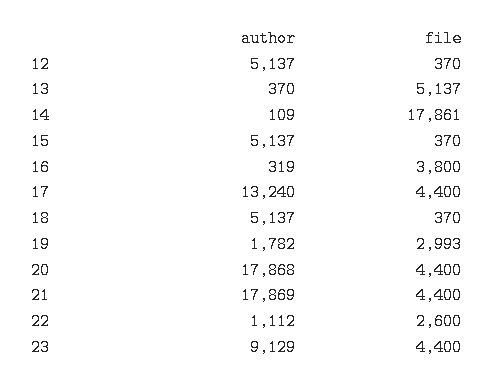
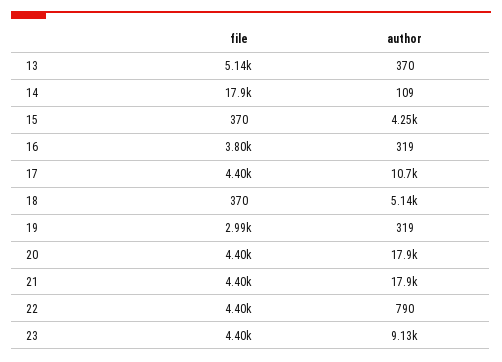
author, 12: 5137 -> none
file, 12: 370 -> none
author, 15: 5137 -> 4250
author, 17: 13240 -> 10700
author, 19: 1782 -> 319
author, 22: 1112 -> 790
file, 22: 2600 -> 4400

